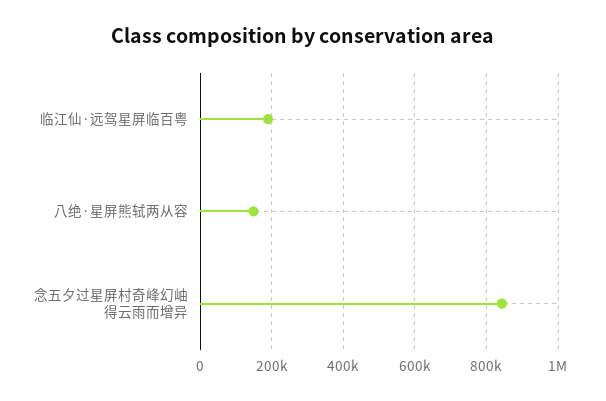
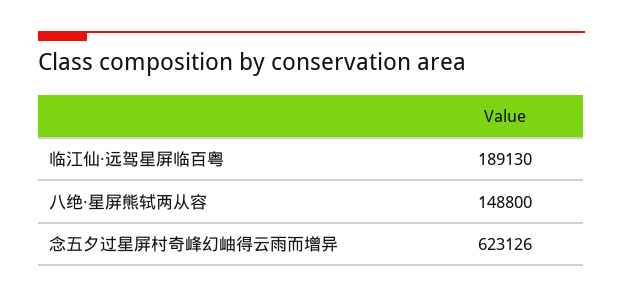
念五夕过星屏村奇峰幻岫得云雨而增异: 840000 -> 623126

